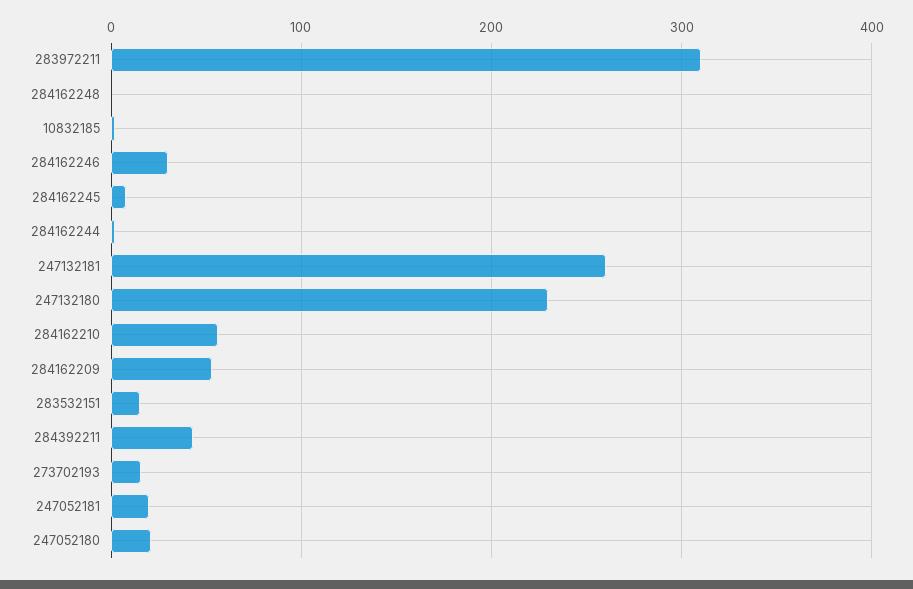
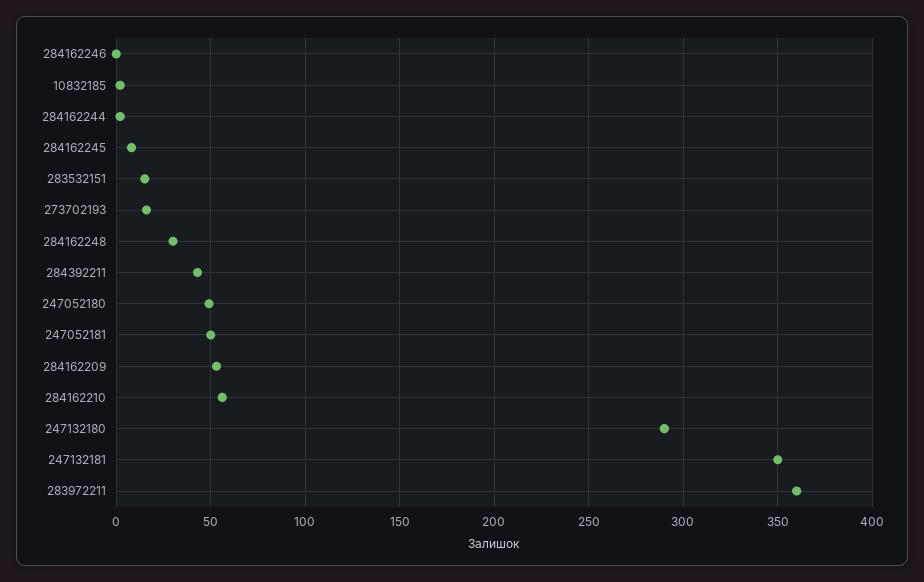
283972211: 310 -> 360
284162248: 0 -> 30
284162246: 30 -> 0
247132181: 260 -> 350
247132180: 230 -> 290
247052181: 20 -> 50
247052180: 20 -> 50

